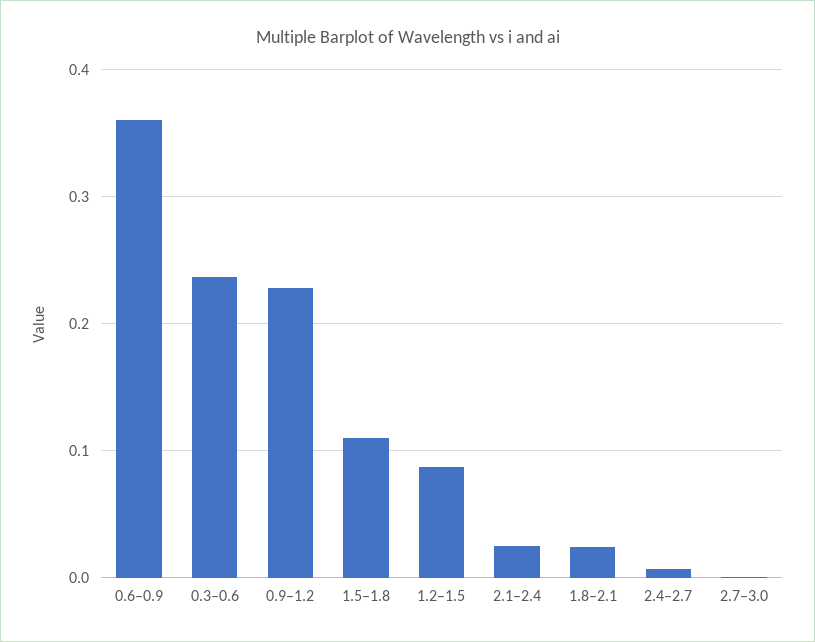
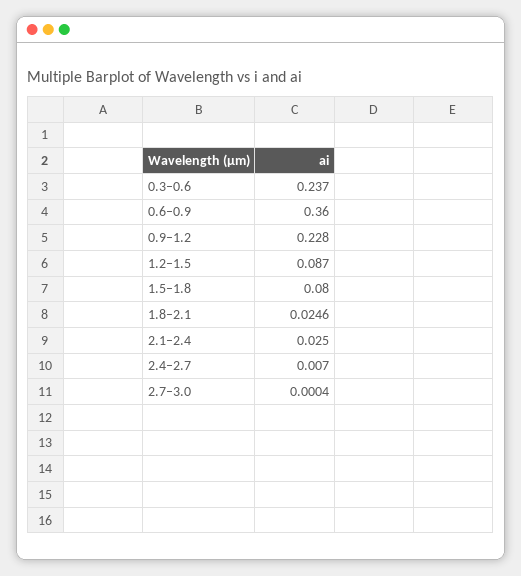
1.5–1.8: 0.11 -> 0.08

